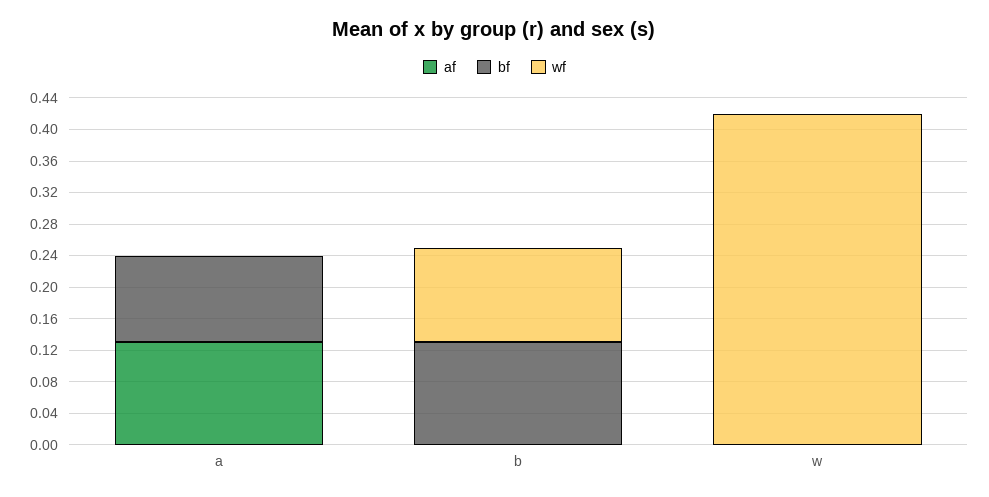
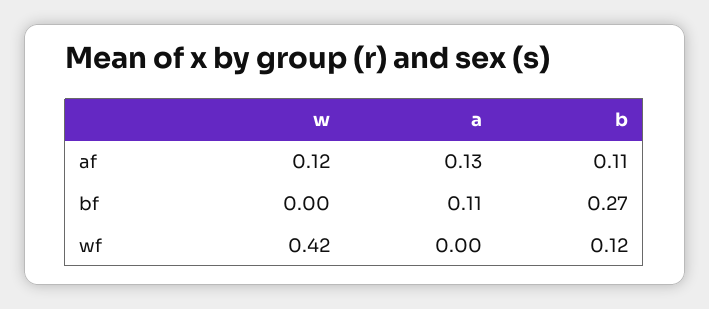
af, b: 0 -> 0.11
bf, b: 0.12 -> 0.27
af, w: 0 -> 0.12

